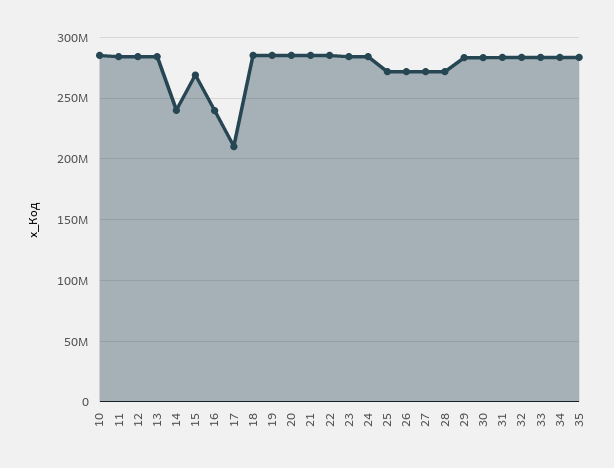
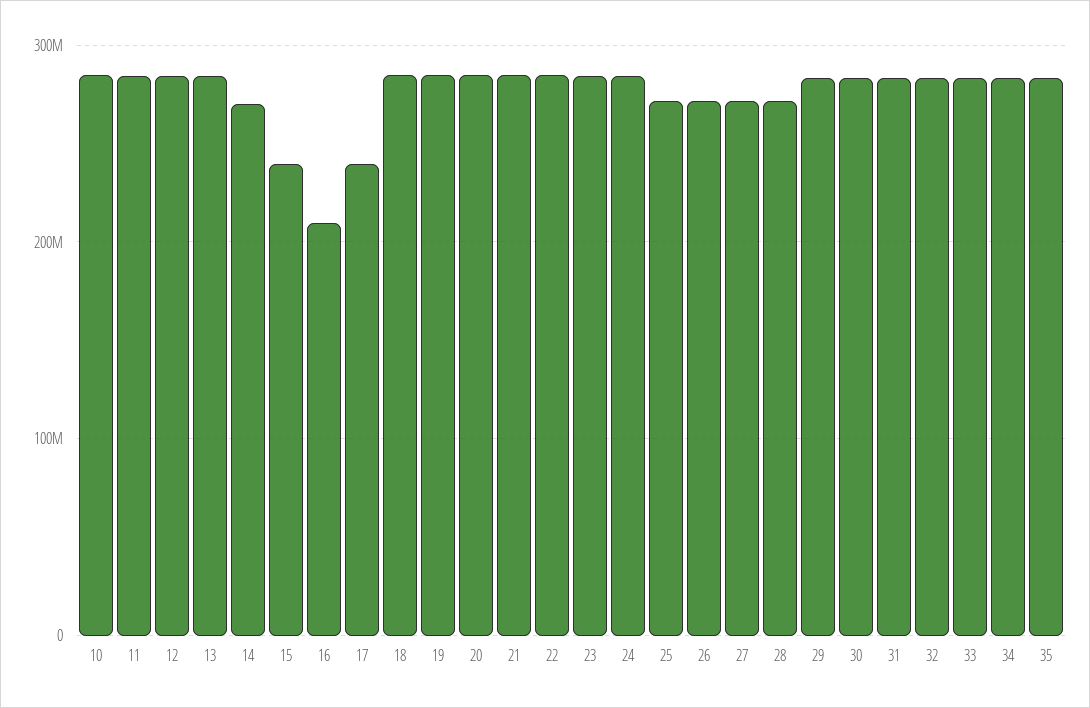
14: 240000000 -> 270000000
15: 270000000 -> 240000000
16: 240000000 -> 210000000
17: 210000000 -> 240000000

